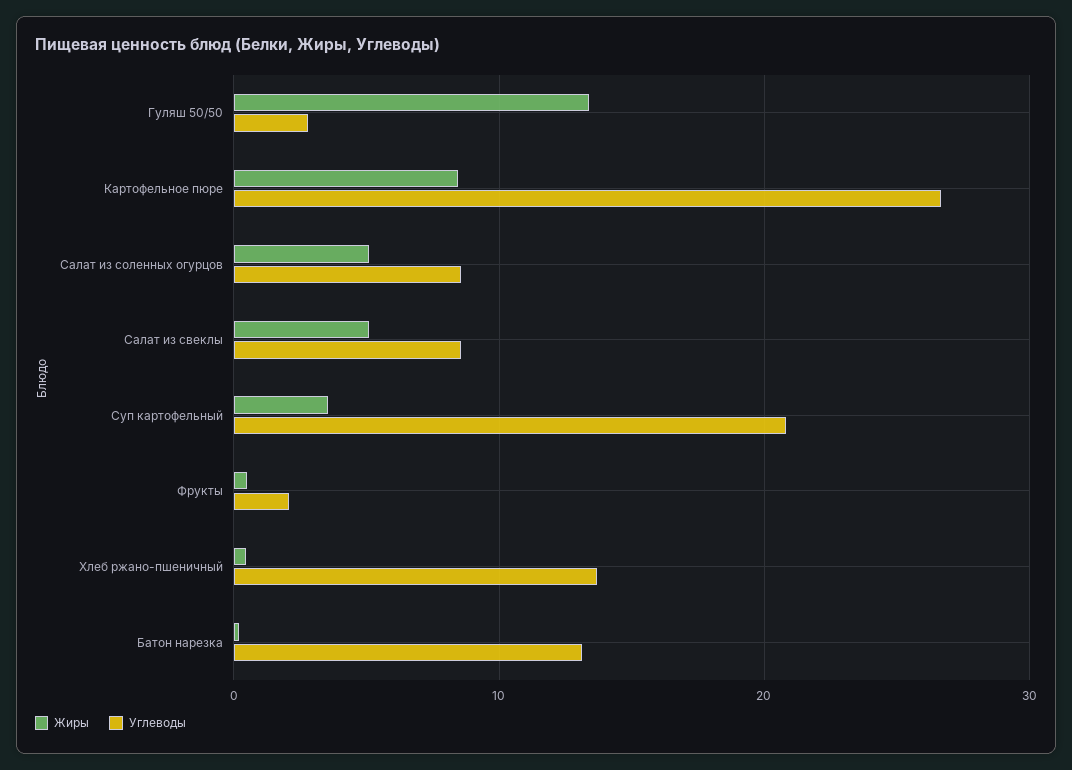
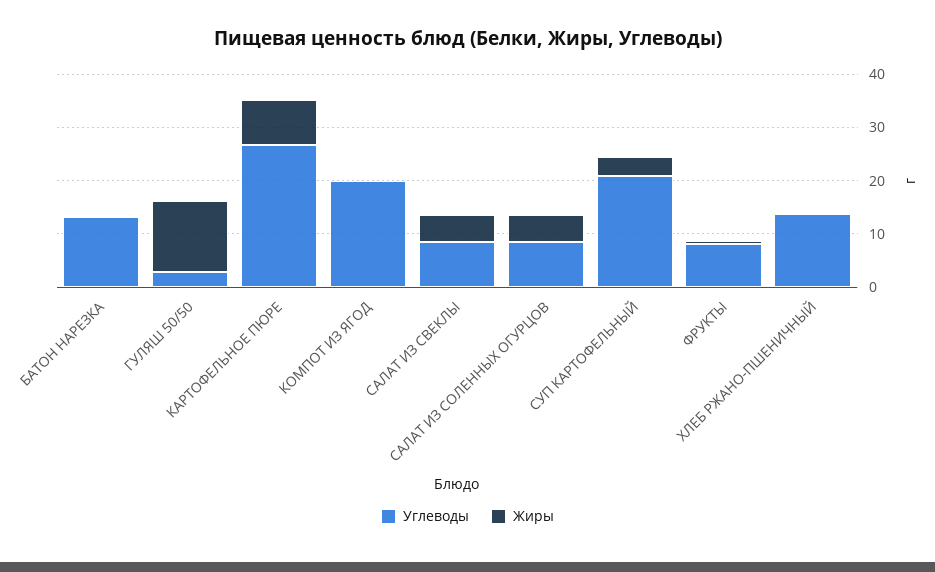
Углеводы, Фрукты: 2 -> 8
Углеводы, КОМПОТ ИЗ ЯГОД: none -> 20
Жиры, КОМПОТ ИЗ ЯГОД: none -> 0

